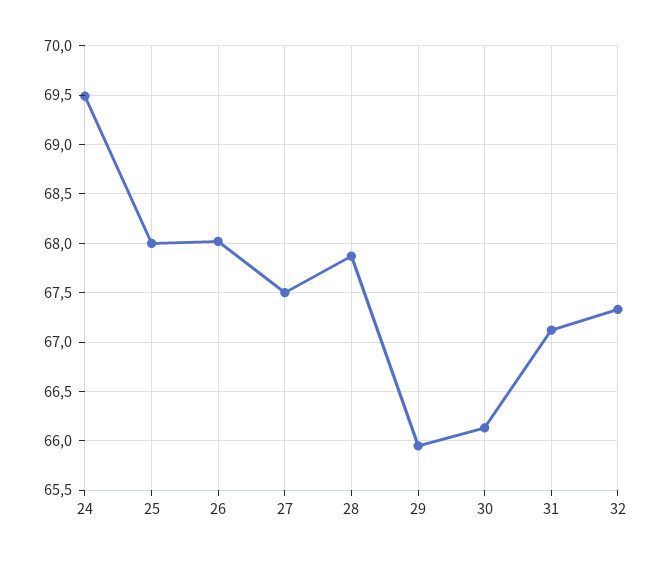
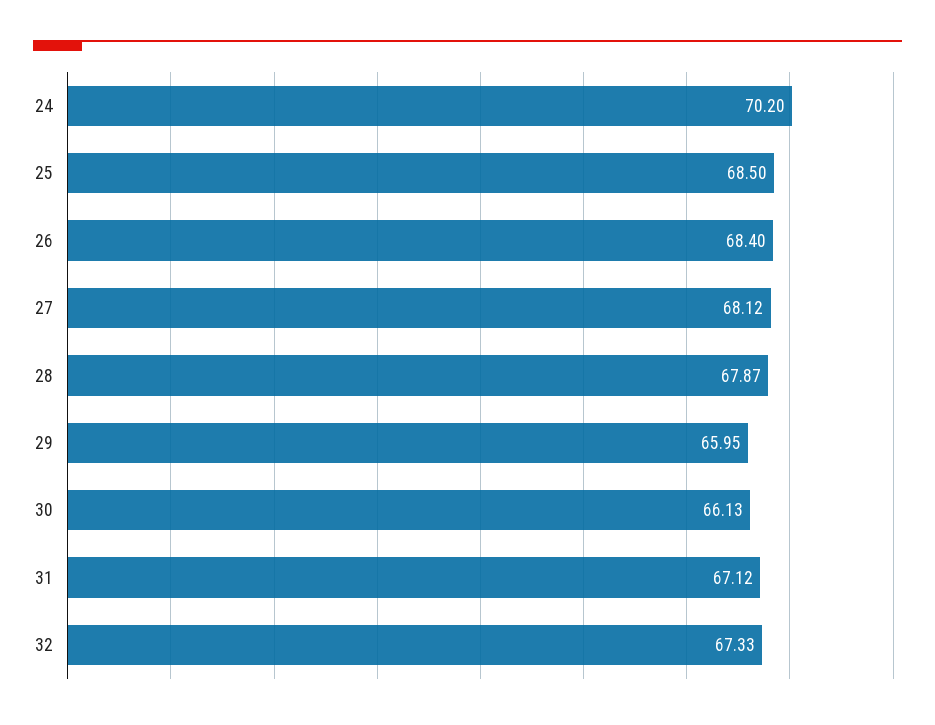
24: 69.5 -> 70.2
25: 68 -> 68.5
26: 68 -> 68.4
27: 67.5 -> 68.12

